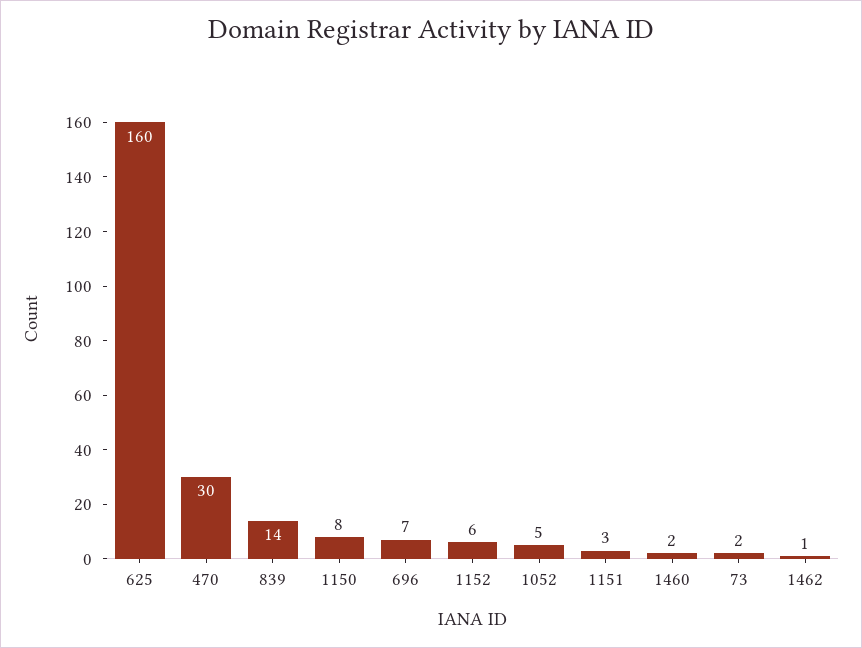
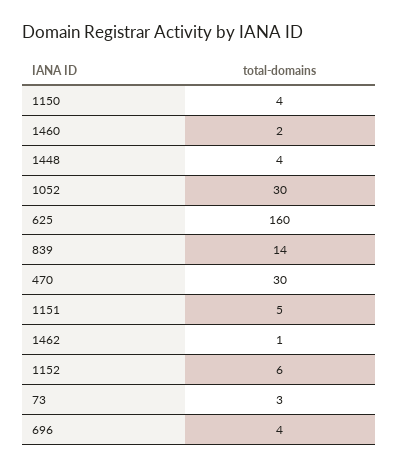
1150: 8 -> 4
696: 7 -> 4
1052: 5 -> 30
1151: 3 -> 5
73: 2 -> 3
1448: none -> 4

